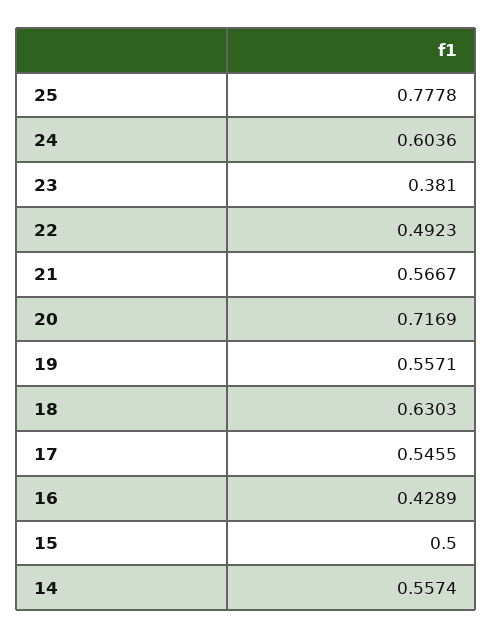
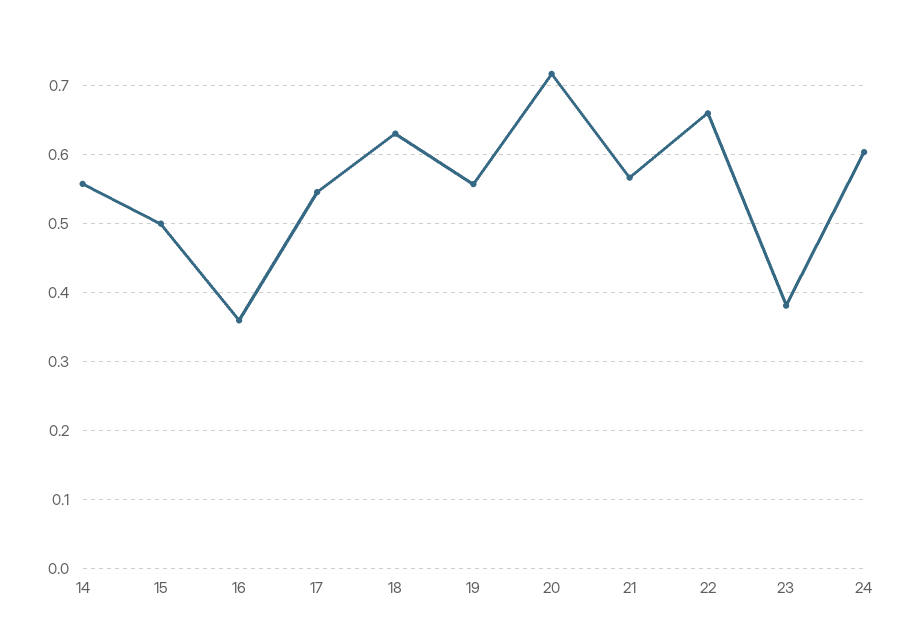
25: 0.7778 -> none
22: 0.4923 -> 0.66
16: 0.4289 -> 0.36

